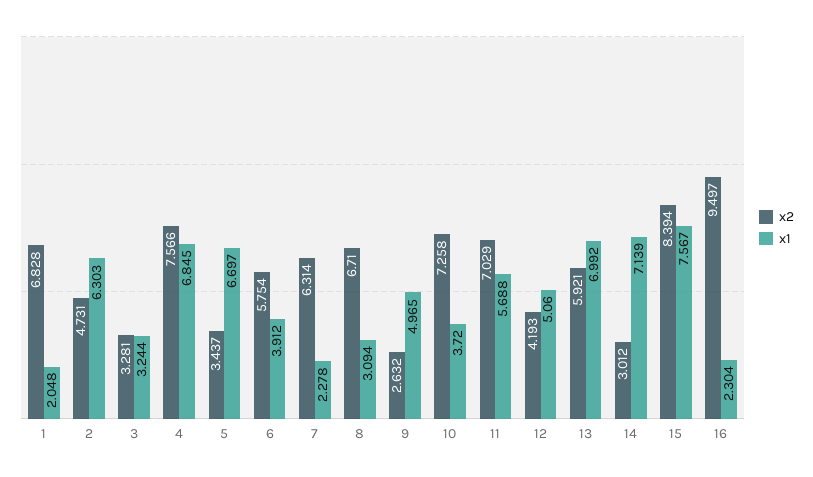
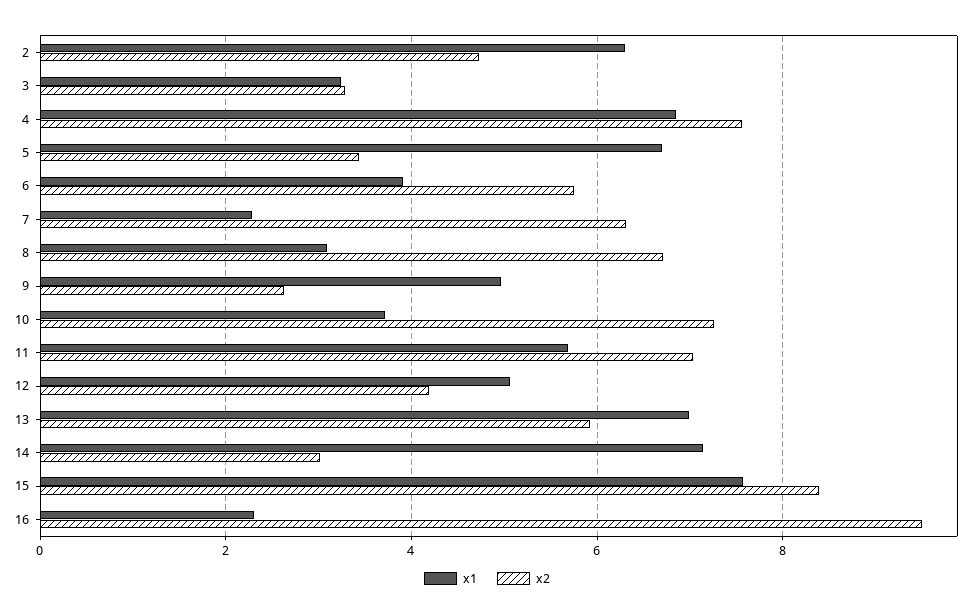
x2, 1: 6.828 -> none
x1, 1: 2.048 -> none

